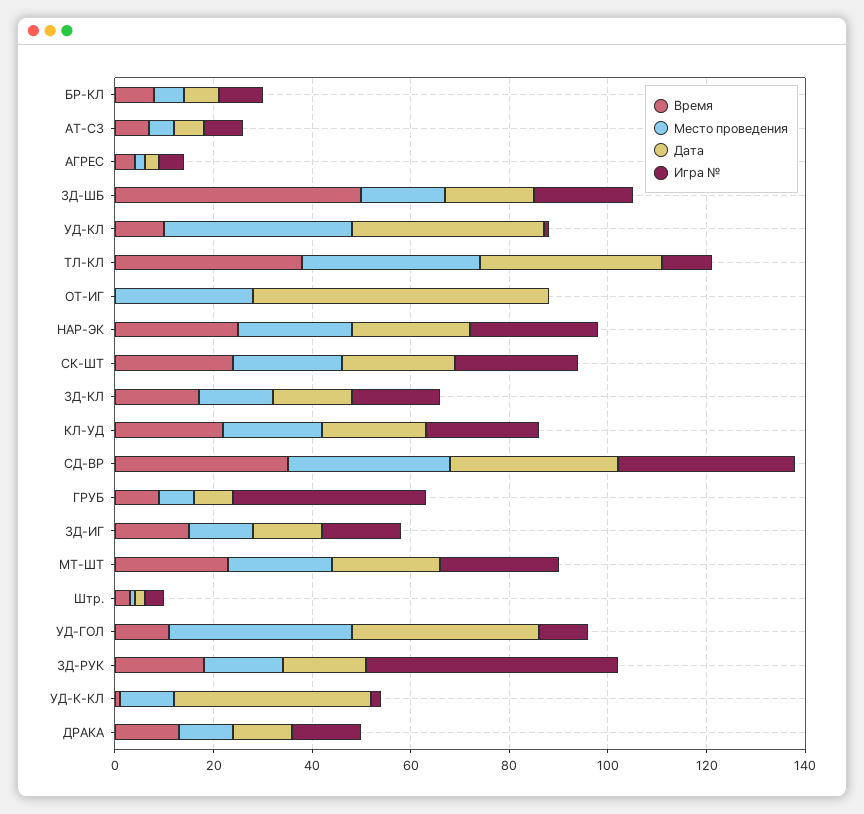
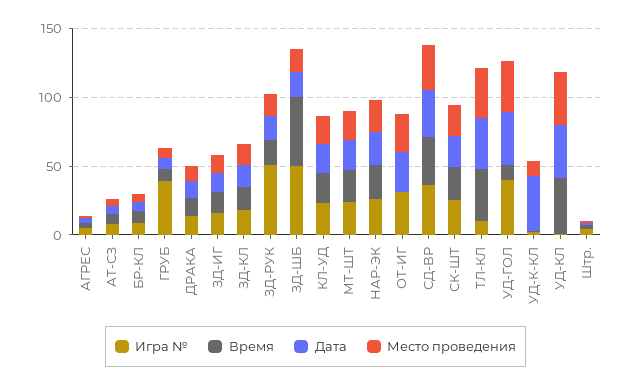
Игра №, ЗД-ШБ: 20 -> 50
Время, УД-КЛ: 10 -> 40
Дата, ОТ-ИГ: 60 -> 30
Игра №, ОТ-ИГ: 0 -> 30
Игра №, УД-ГОЛ: 10 -> 40

